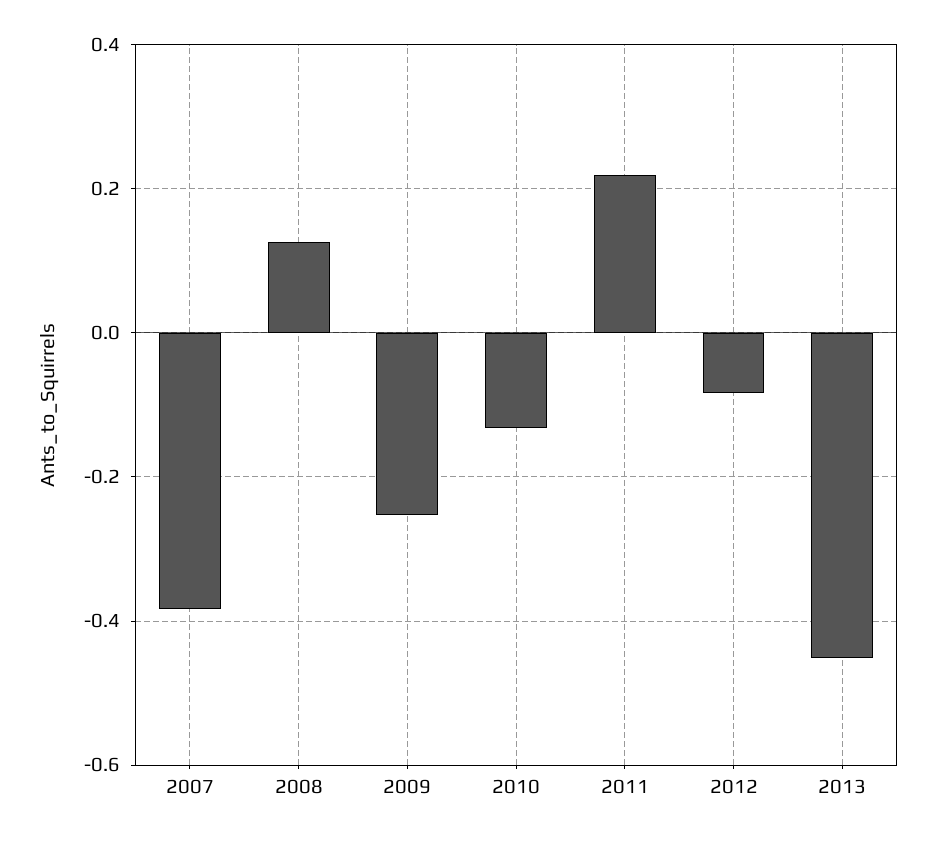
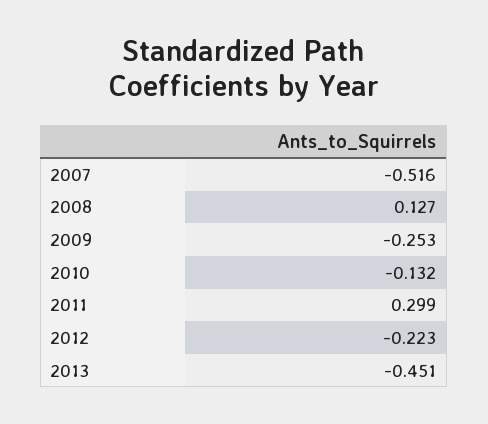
2007: -0.38 -> -0.516
2011: 0.22 -> 0.299
2012: -0.08 -> -0.223

